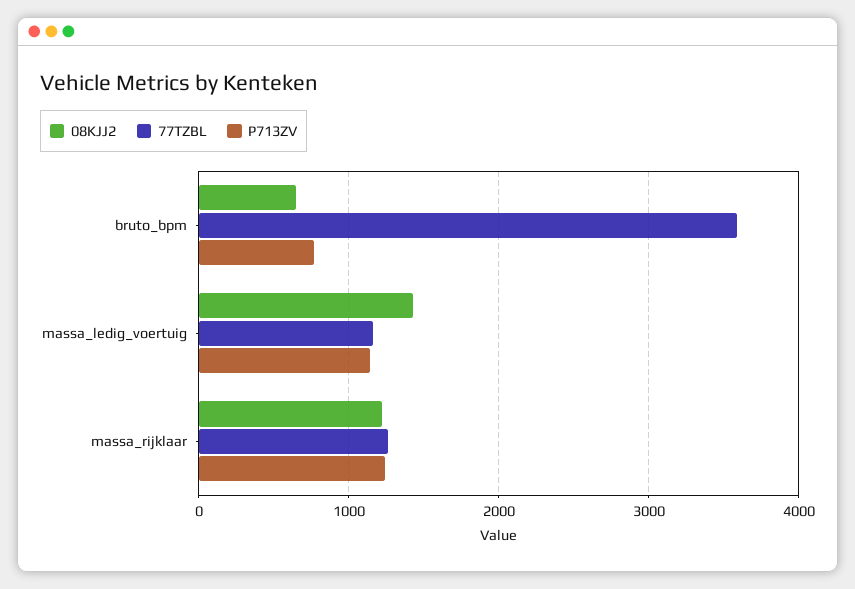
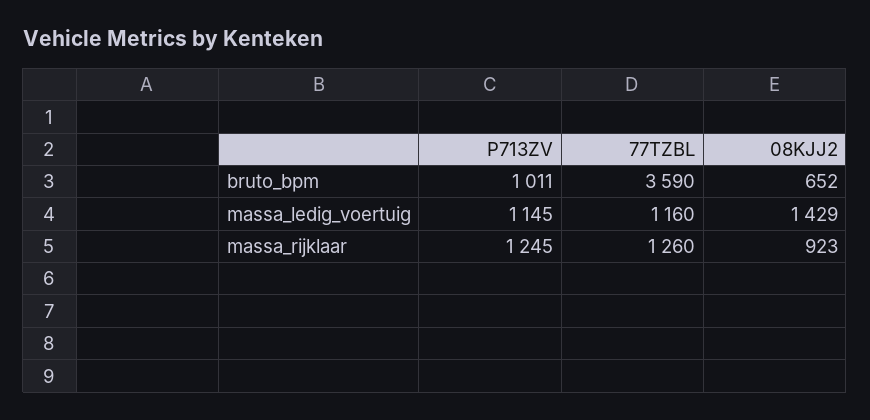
P713ZV, bruto_bpm: 800 -> 1011
08KJJ2, massa_rijklaar: 1200 -> 923

